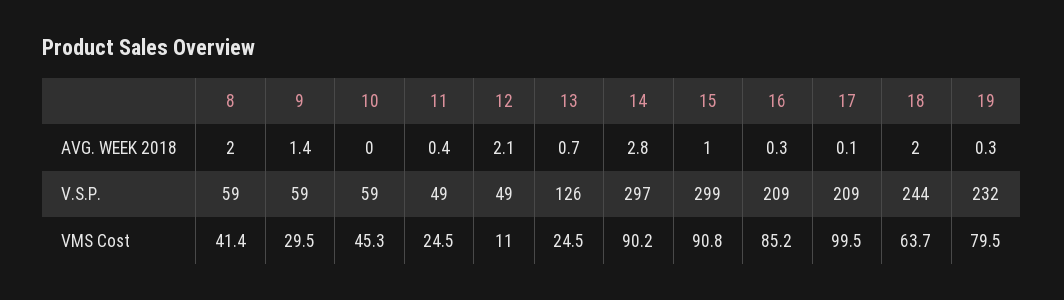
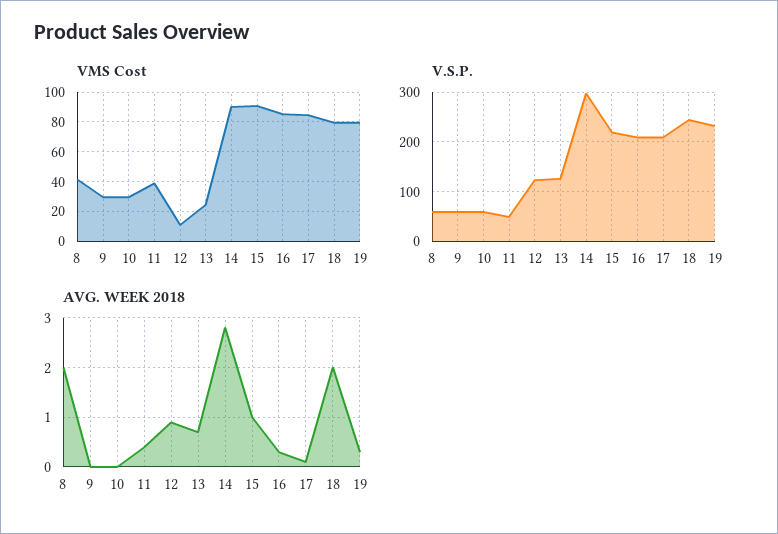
AVG. WEEK 2018, 9: 1.4 -> 0
AVG. WEEK 2018, 12: 2.1 -> 1
V.S.P., 12: 49 -> 120
V.S.P., 15: 299 -> 220
VMS Cost, 10: 45.3 -> 30
VMS Cost, 11: 24.5 -> 40
VMS Cost, 17: 99.5 -> 85
VMS Cost, 18: 63.7 -> 80

